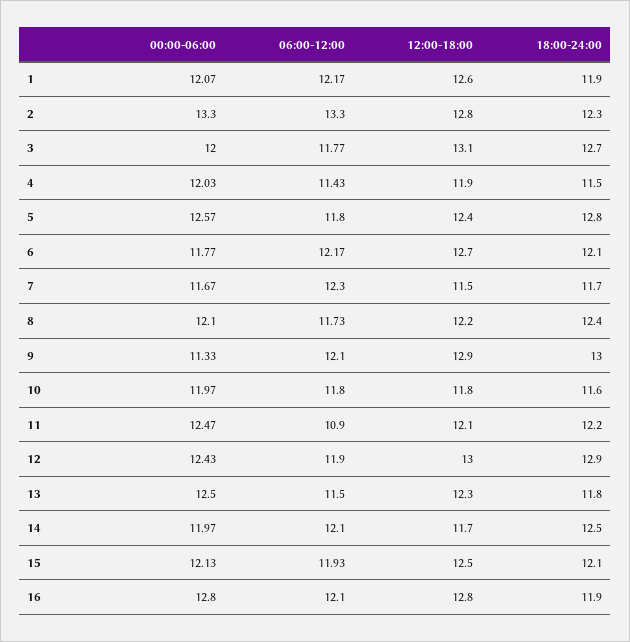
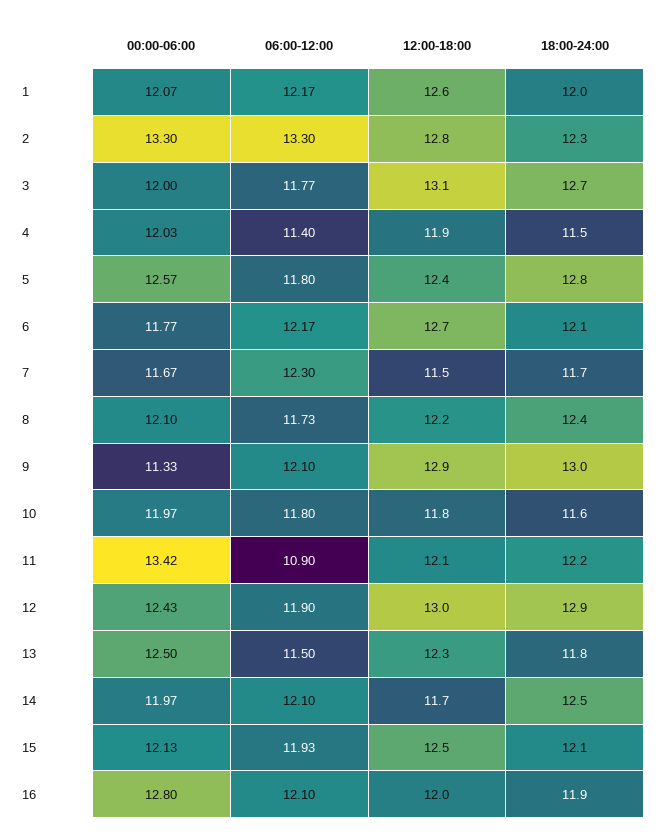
18:00-24:00, 1: 11.9 -> 12
06:00-12:00, 4: 11.43 -> 11.4
00:00-06:00, 11: 12.47 -> 13.42
12:00-18:00, 16: 12.8 -> 12

